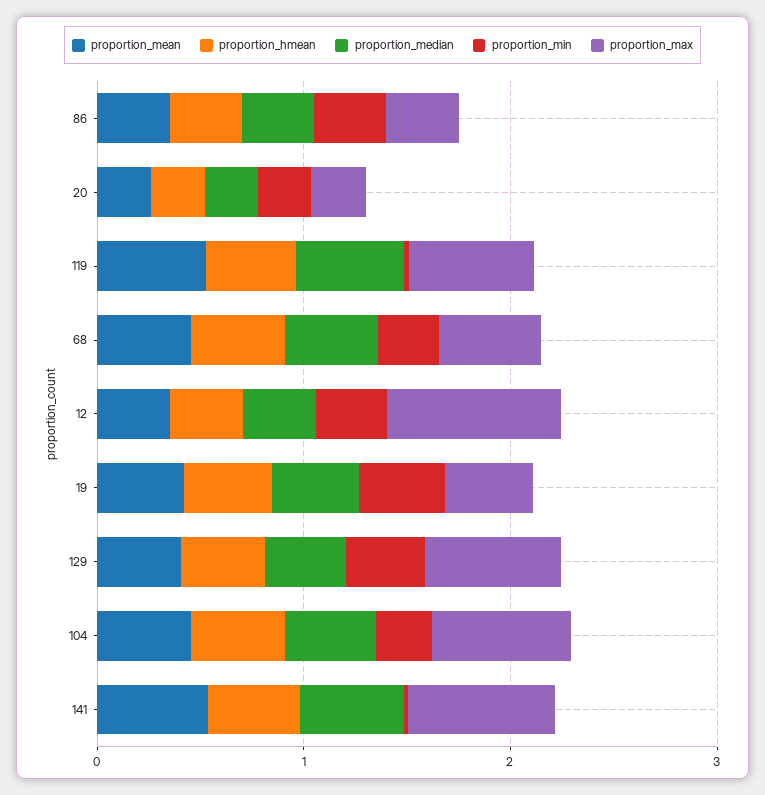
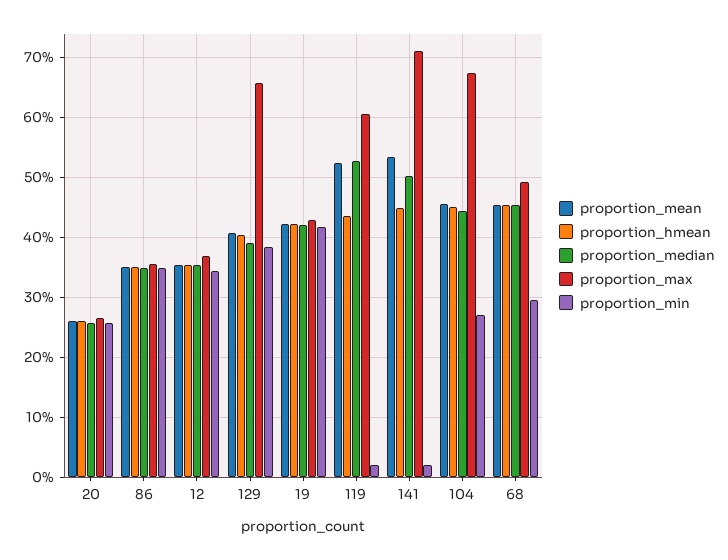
proportion_max, 12: 0.8 -> 0.37

